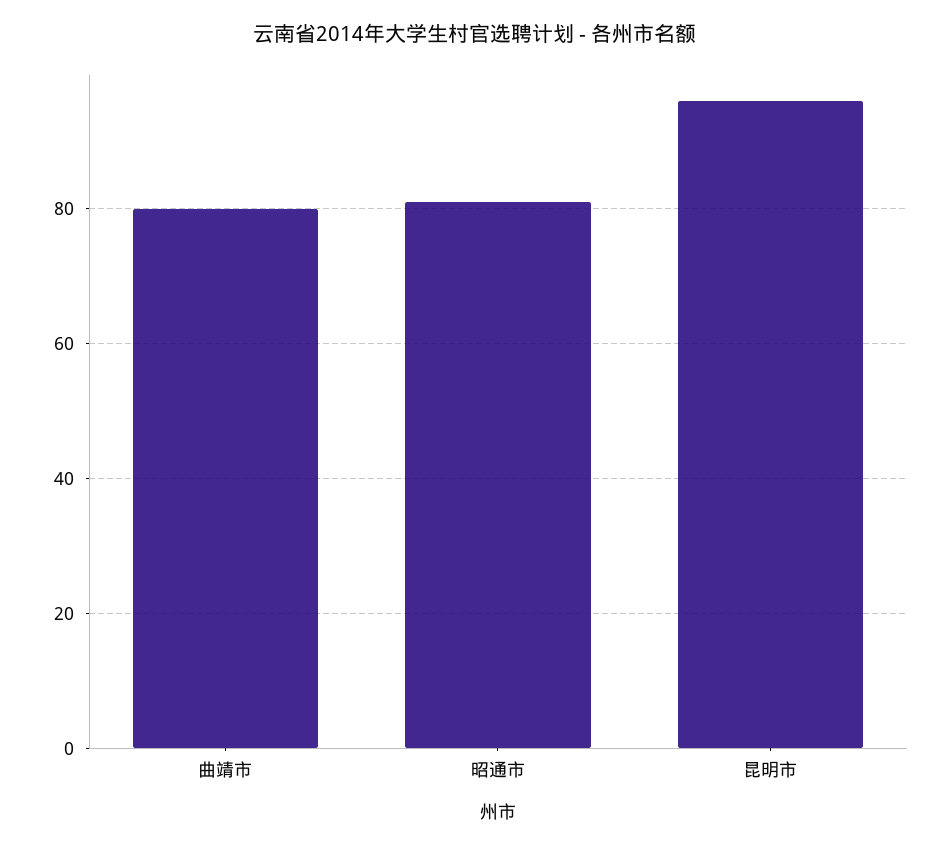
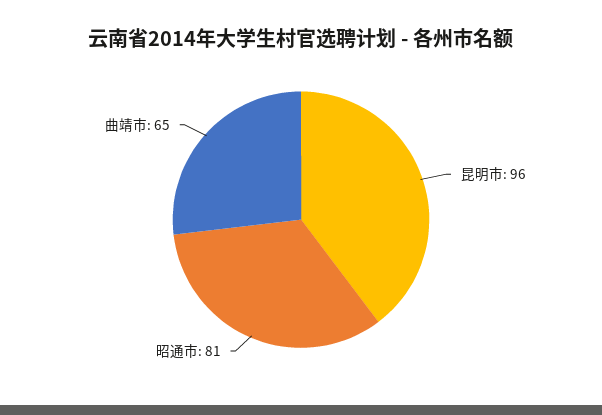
曲靖市: 80 -> 65

